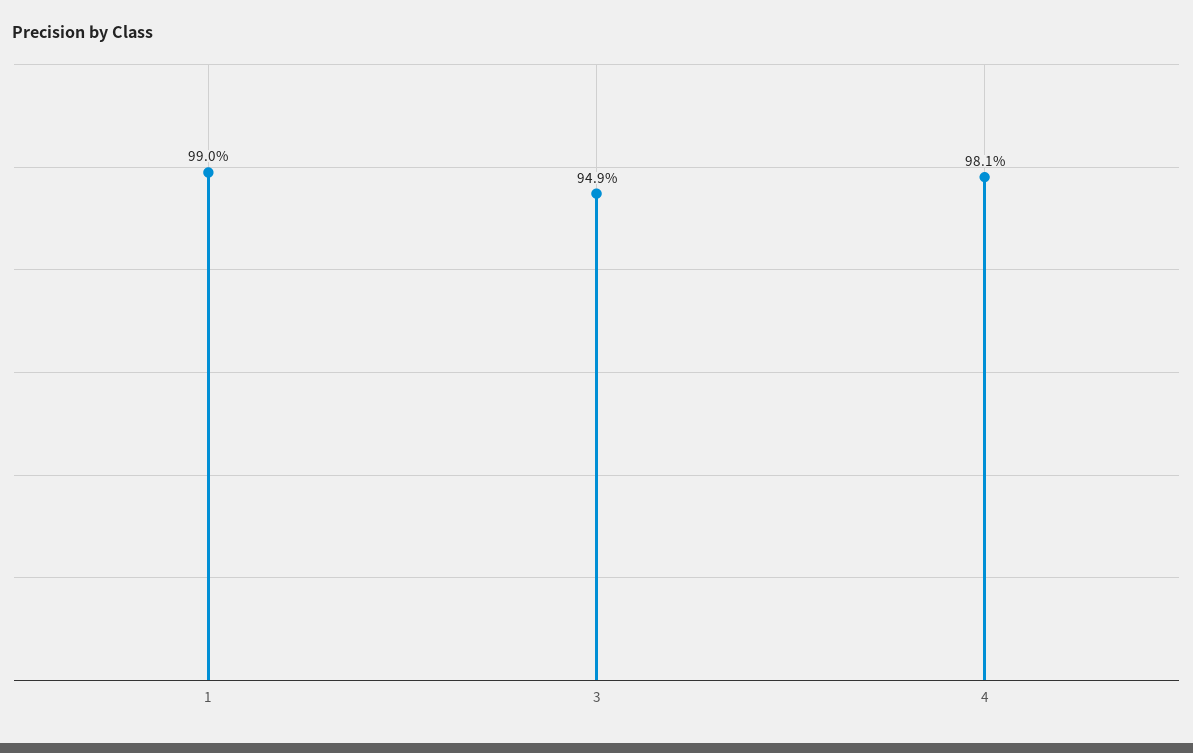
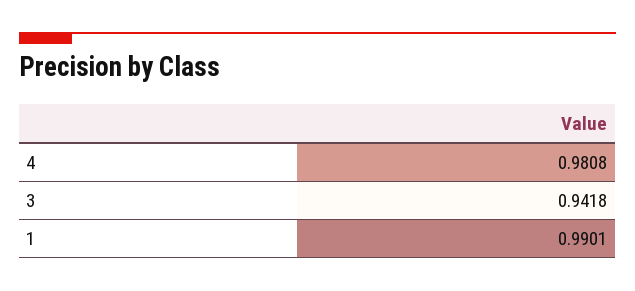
3: 0.949 -> 0.9418

